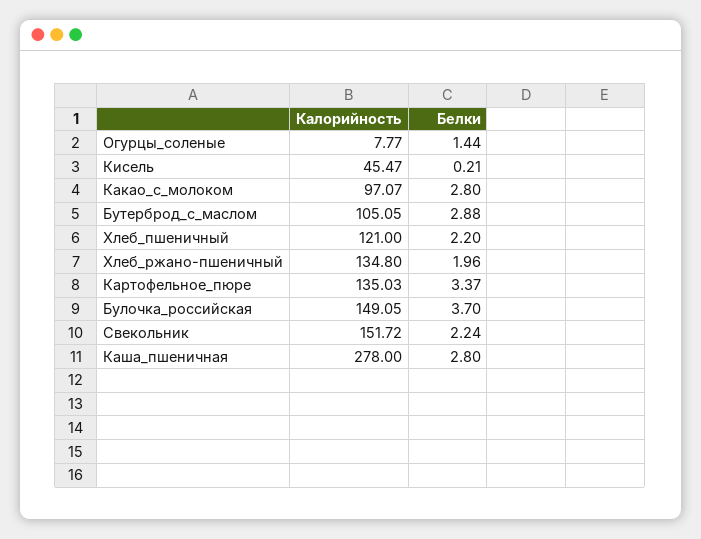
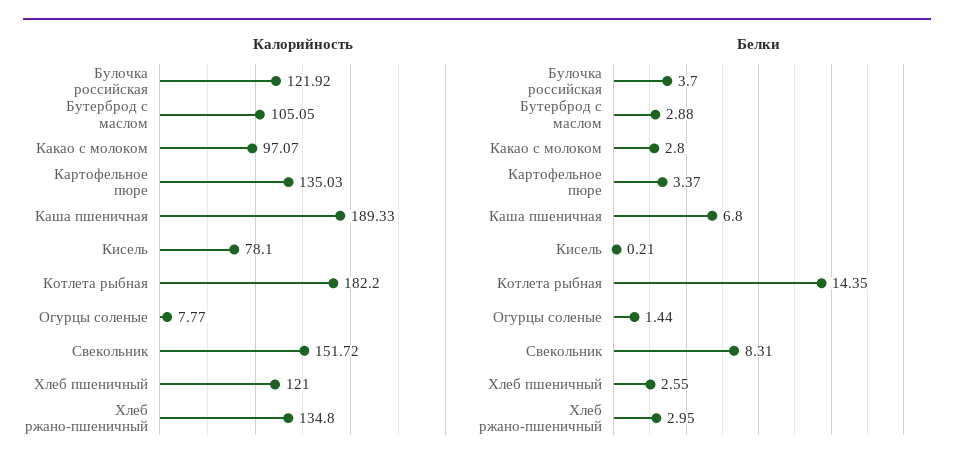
Калорийность, Кисель: 45.47 -> 78.1
Белки, Хлеб_пшеничный: 2.2 -> 2.55
Белки, Хлеб_ржано-пшеничный: 1.96 -> 2.95
Калорийность, Булочка_российская: 149.05 -> 121.92
Белки, Свекольник: 2.24 -> 8.31
Калорийность, Каша_пшеничная: 278 -> 189.33
Белки, Каша_пшеничная: 2.8 -> 6.8
Калорийность, Котлета рыбная: none -> 182.2
Белки, Котлета рыбная: none -> 14.35

